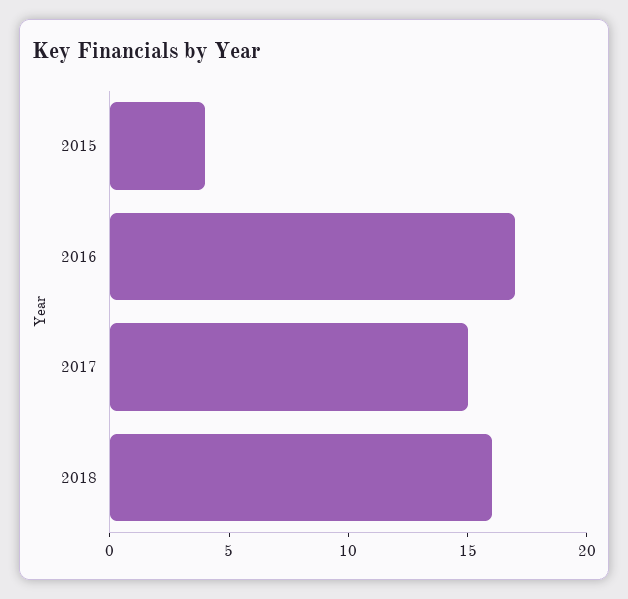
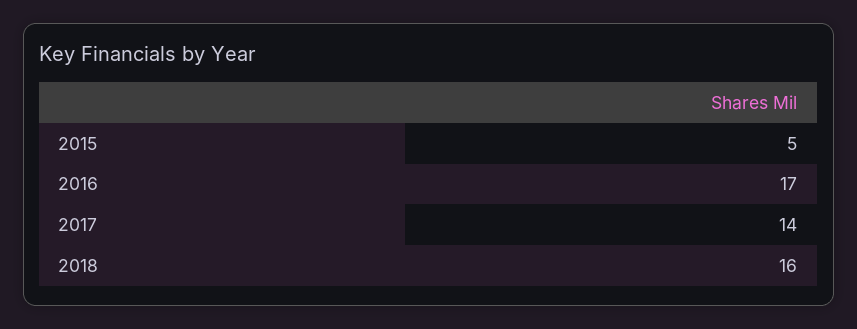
2015: 4 -> 5
2017: 15 -> 14

